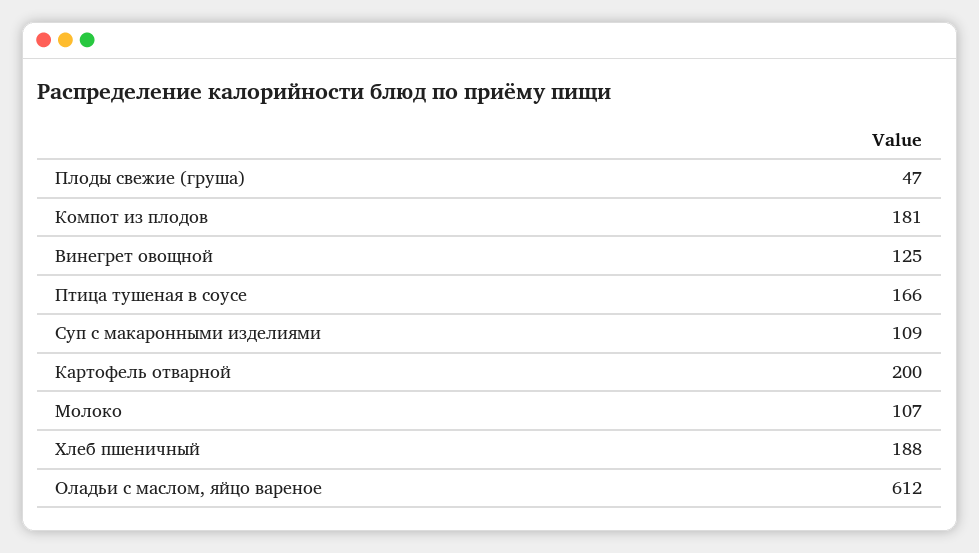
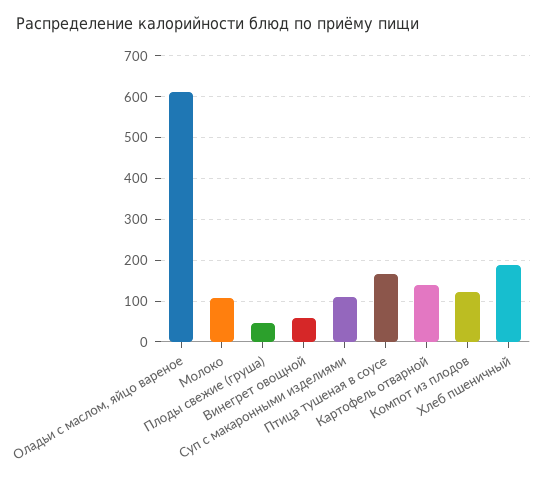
Компот из плодов: 181 -> 120
Винегрет овощной: 125 -> 60
Картофель отварной: 200 -> 140

